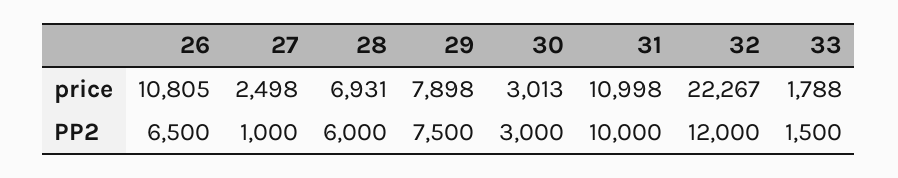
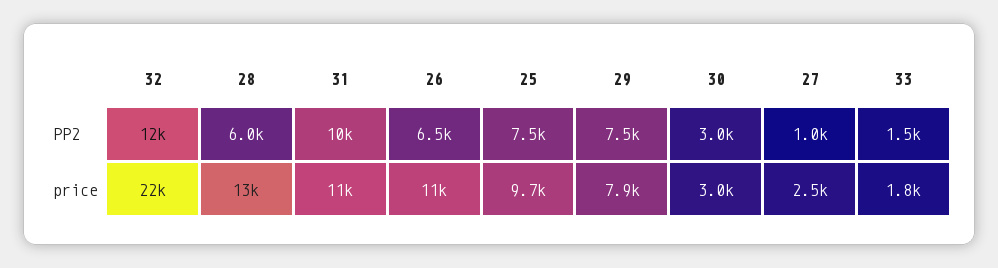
28, price: 6931 -> 13000
25, PP2: none -> 7500
25, price: none -> 9700

